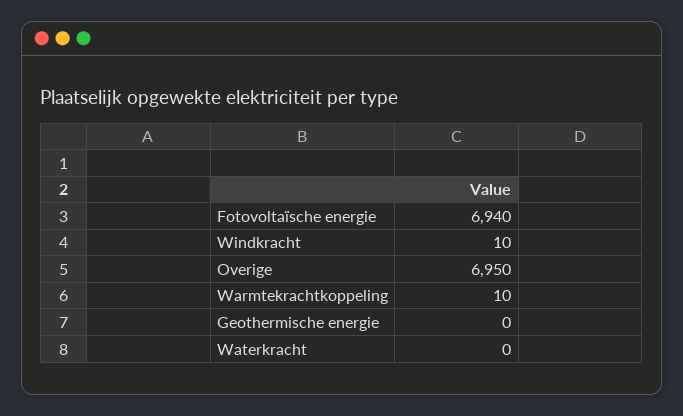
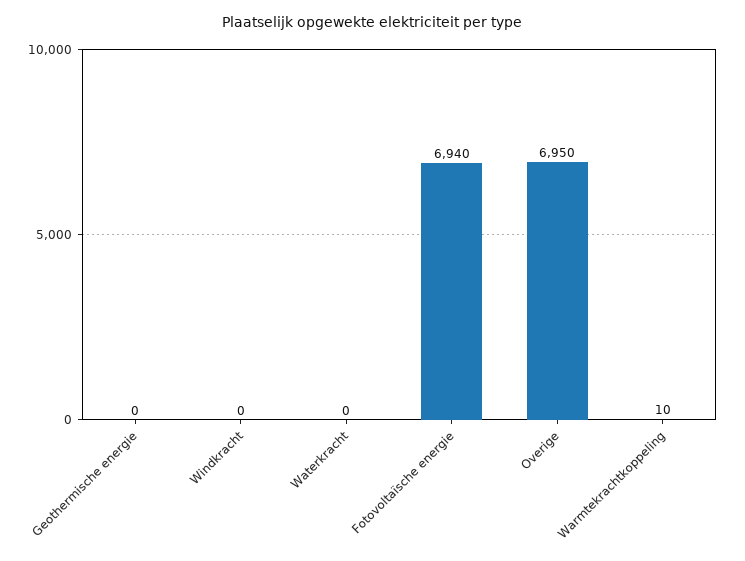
Windkracht: 10 -> 0

